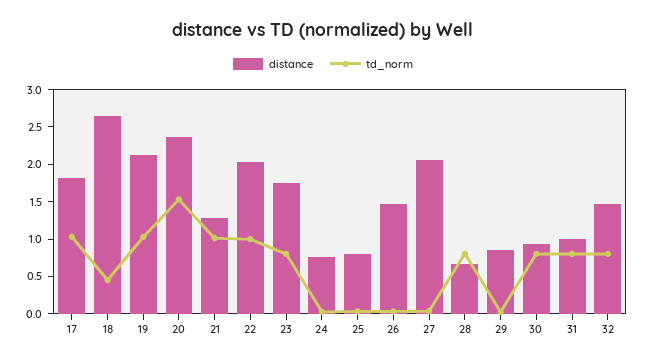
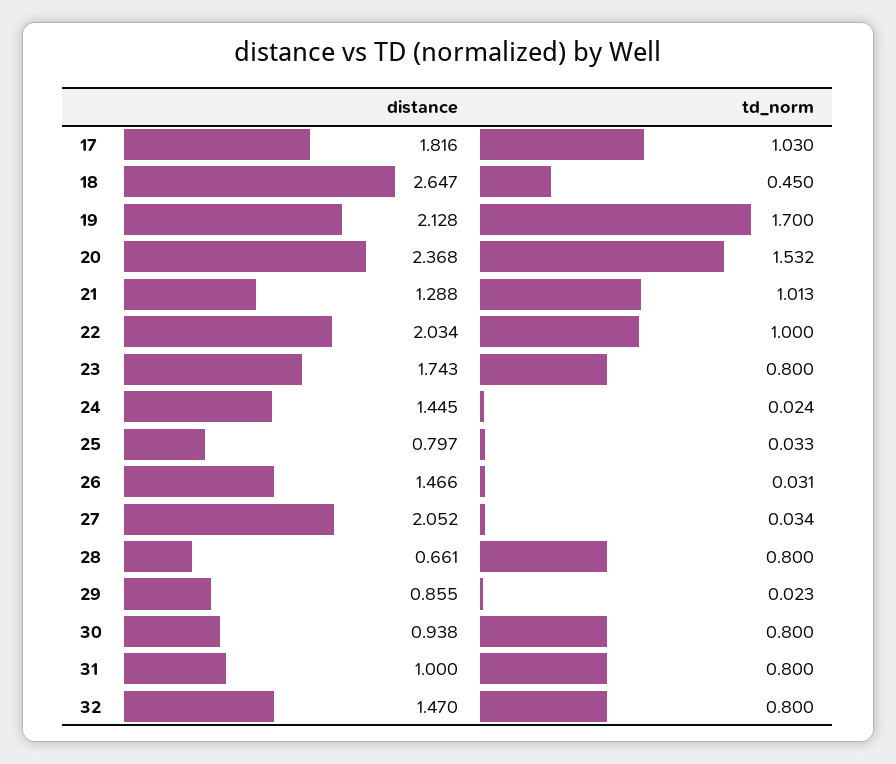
td_norm, 19: 1 -> 1.7
distance, 24: 0.75 -> 1.445

